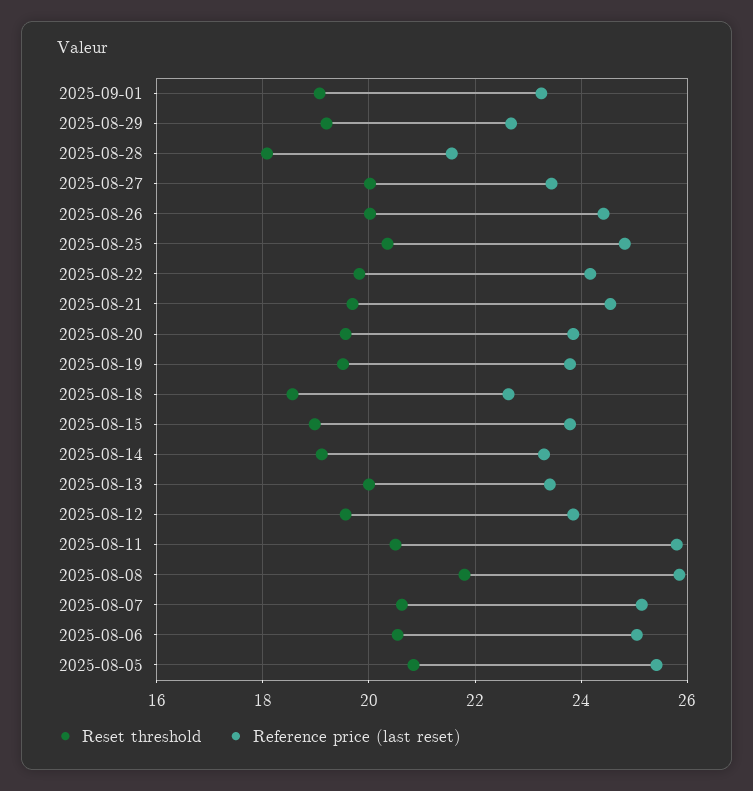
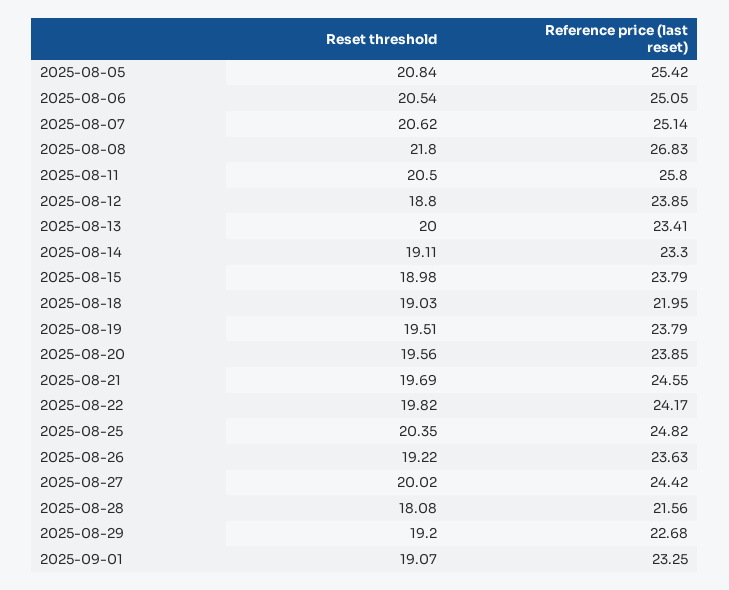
Reference price (last reset), 2025-08-27: 23.4 -> 24.42
Reset threshold, 2025-08-26: 20 -> 19.22
Reference price (last reset), 2025-08-26: 24.4 -> 23.63
Reset threshold, 2025-08-18: 18.6 -> 19.03
Reference price (last reset), 2025-08-18: 22.6 -> 21.95
Reset threshold, 2025-08-12: 19.6 -> 18.8
Reference price (last reset), 2025-08-08: 25.8 -> 26.83

